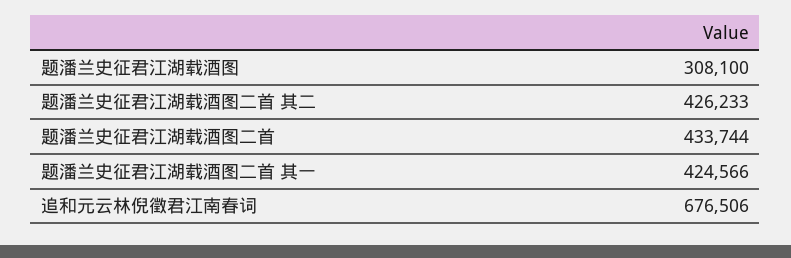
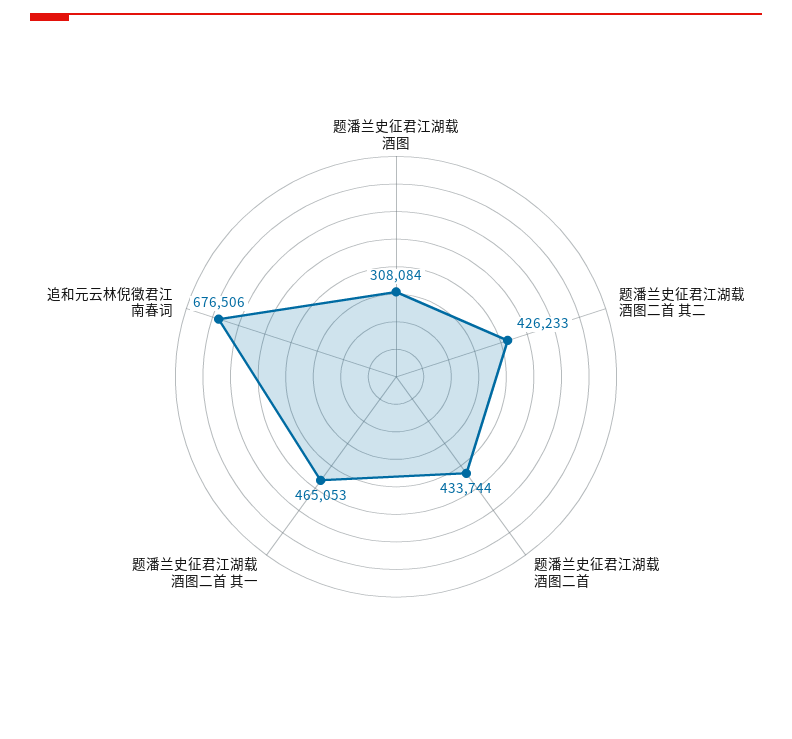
题潘兰史征君江湖载酒图: 308100 -> 308084
题潘兰史征君江湖载酒图二首 其一: 424566 -> 465053

